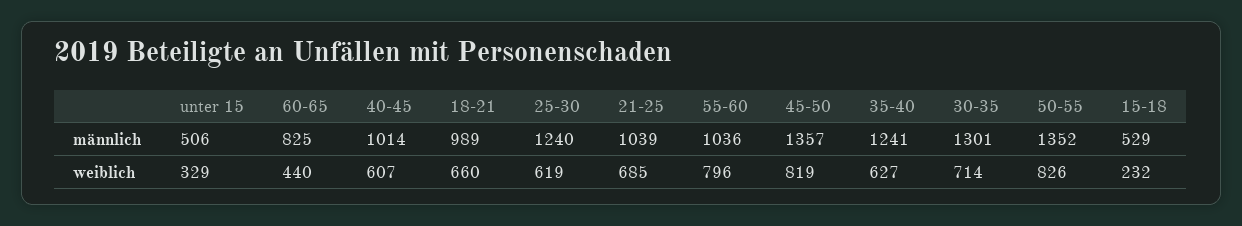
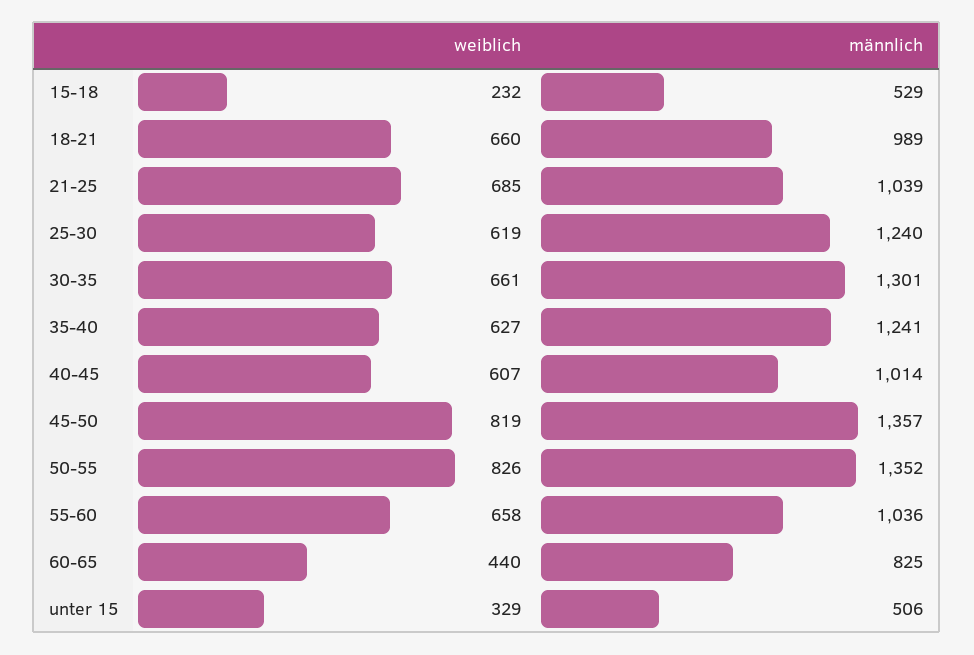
55-60, weiblich: 796 -> 658
30-35, weiblich: 714 -> 661

